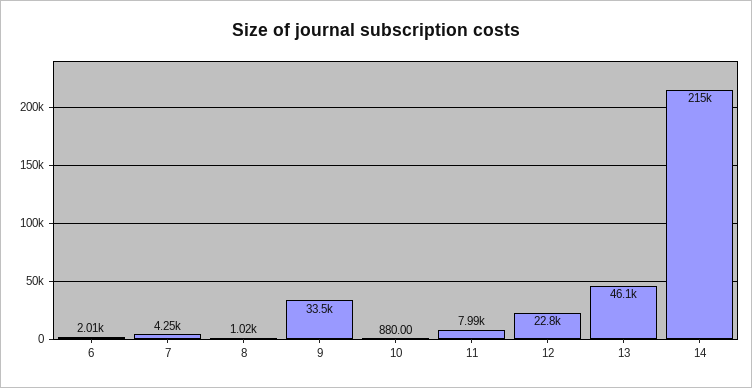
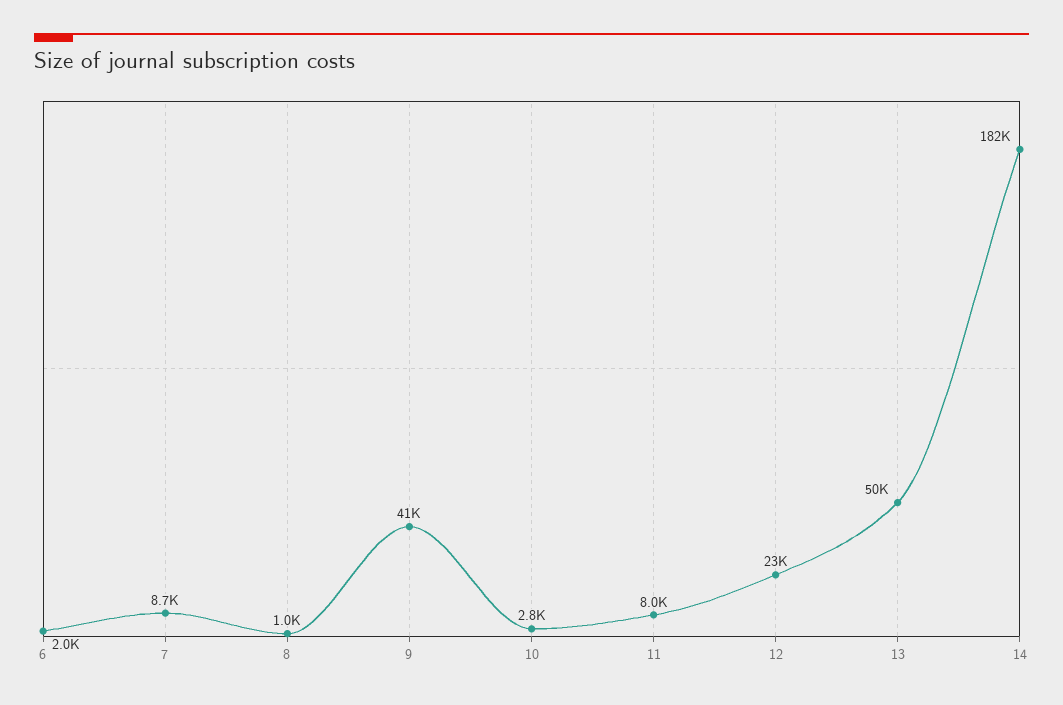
7: 4250 -> 8700
9: 33500 -> 41000
10: 880 -> 2800
13: 46100 -> 50000
14: 215000 -> 182000

